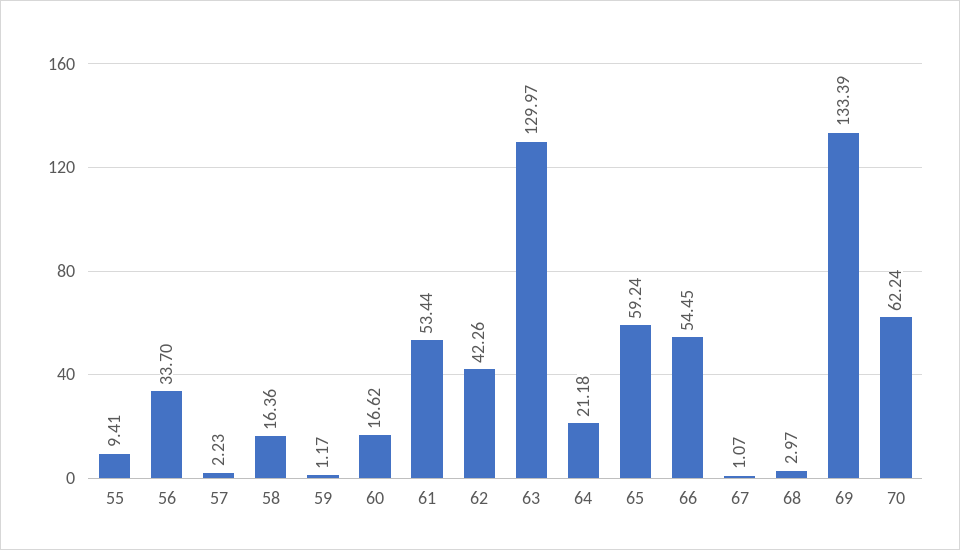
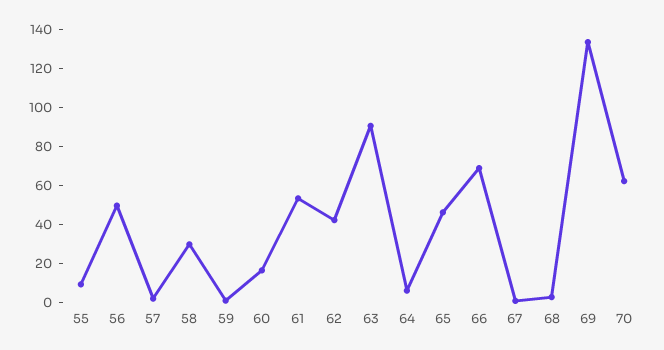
56: 33.7 -> 50
58: 16.36 -> 30
63: 129.97 -> 90
64: 21.18 -> 5
65: 59.24 -> 45
66: 54.45 -> 70

